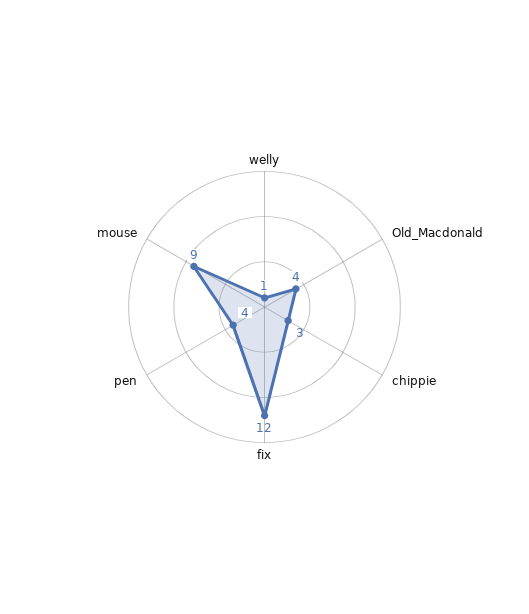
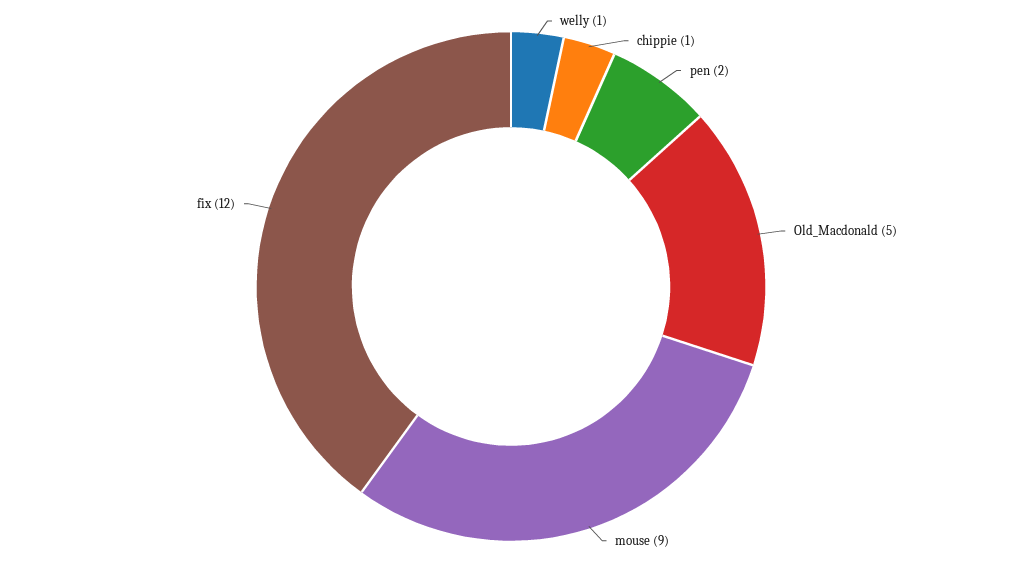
Old_Macdonald: 4 -> 5
chippie: 3 -> 1
pen: 4 -> 2

